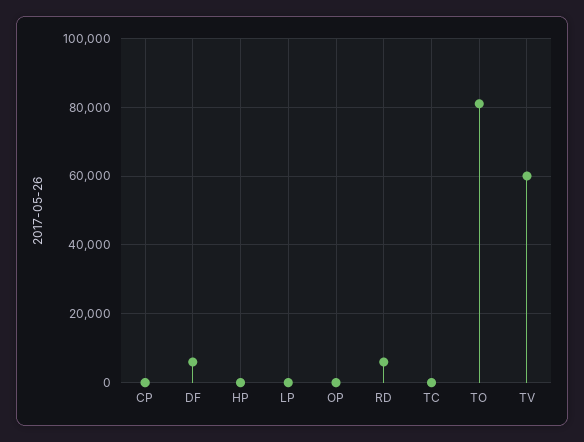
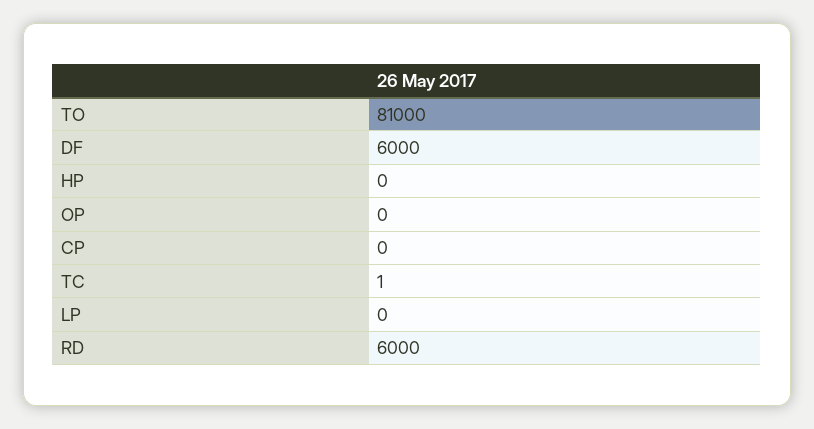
TV: 60000 -> none

